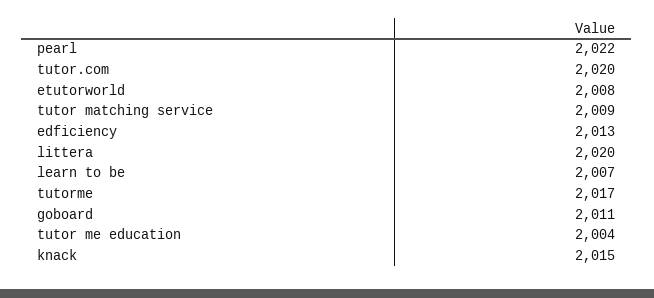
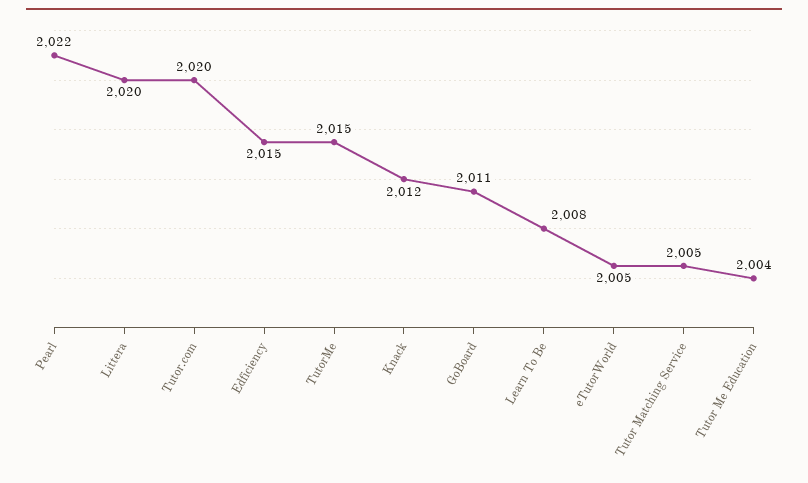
etutorworld: 2008 -> 2005
tutor matching service: 2009 -> 2005
edficiency: 2013 -> 2015
learn to be: 2007 -> 2008
tutorme: 2017 -> 2015
knack: 2015 -> 2012

